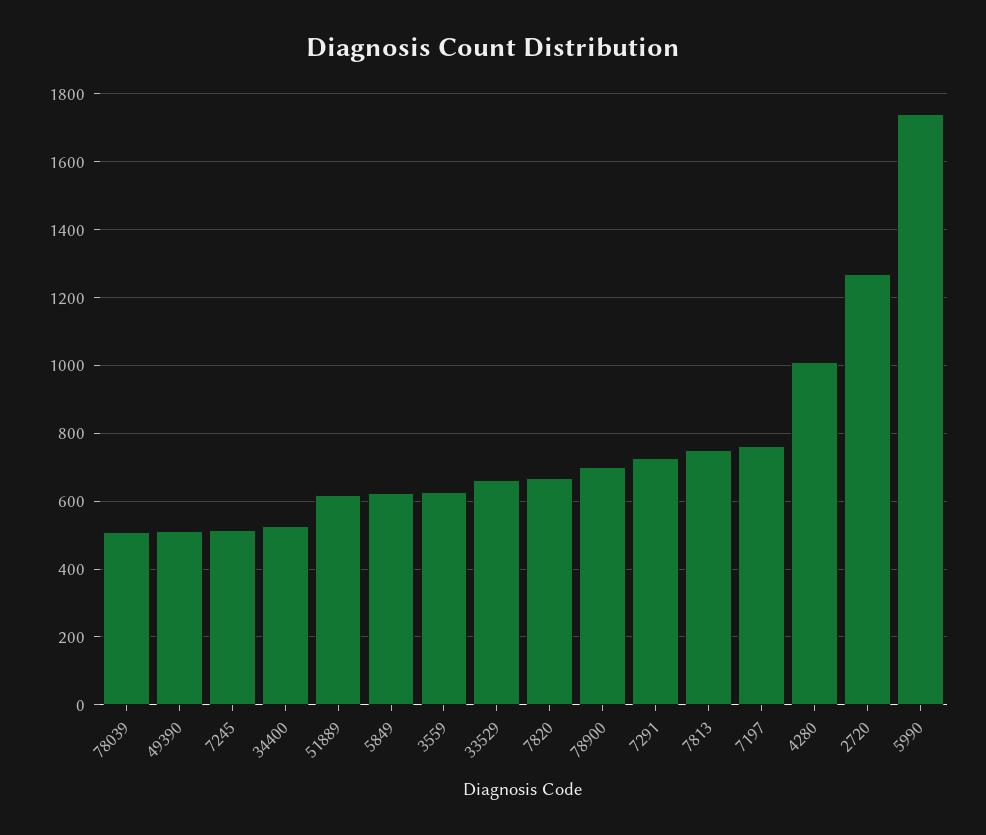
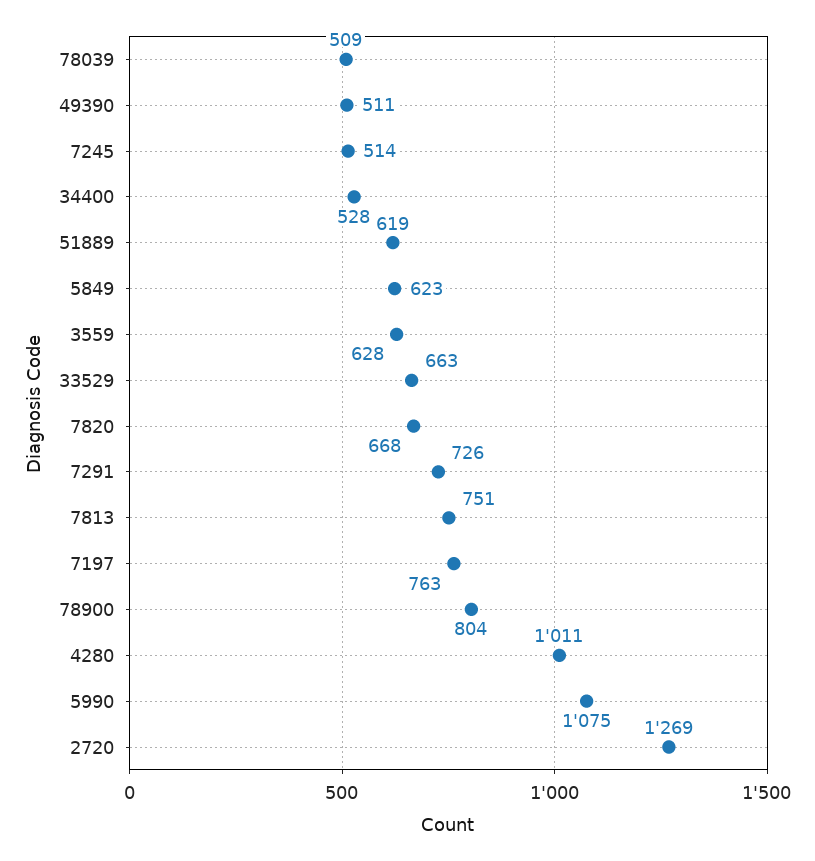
78900: 700 -> 804
5990: 1740 -> 1075

